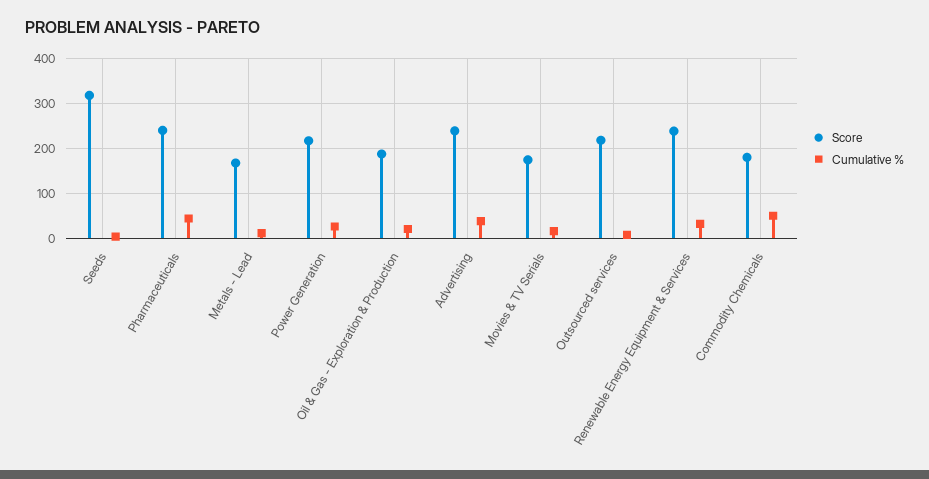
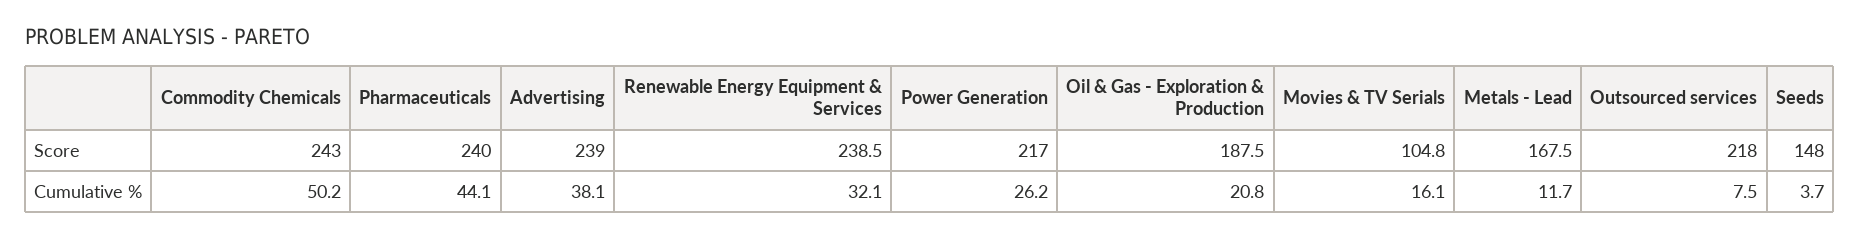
Score, Seeds: 320 -> 148
Score, Movies & TV Serials: 180 -> 104.8
Score, Commodity Chemicals: 180 -> 243

